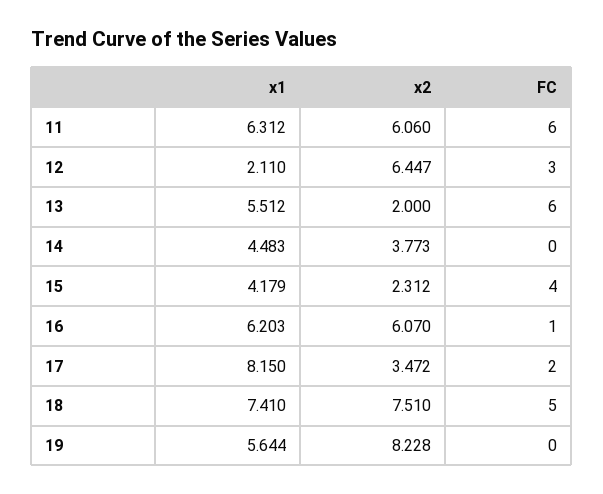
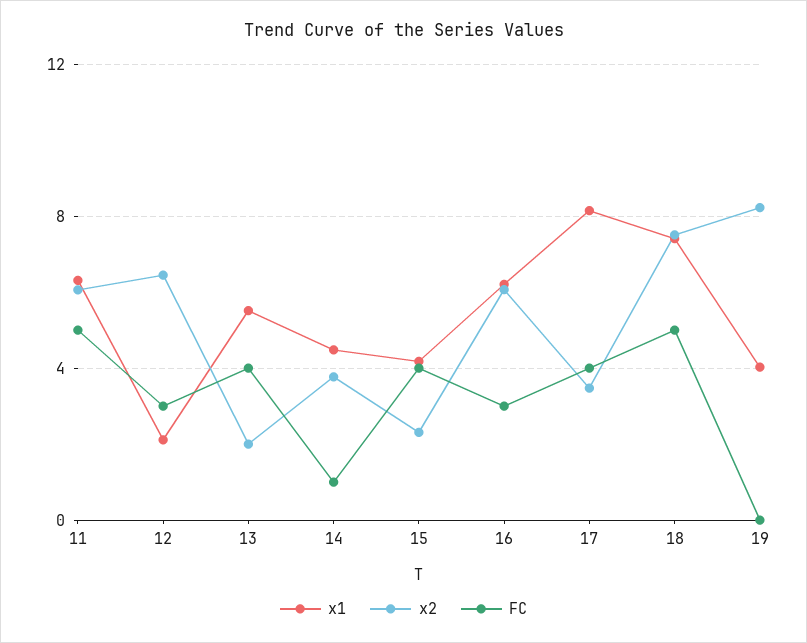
FC, 11: 6 -> 5
FC, 13: 6 -> 4
FC, 14: 0 -> 1
FC, 16: 1 -> 3
FC, 17: 2 -> 4
x1, 19: 5.644 -> 4

